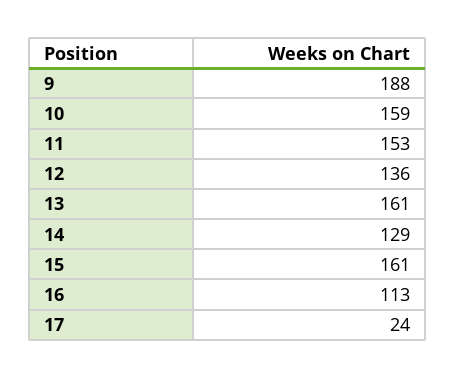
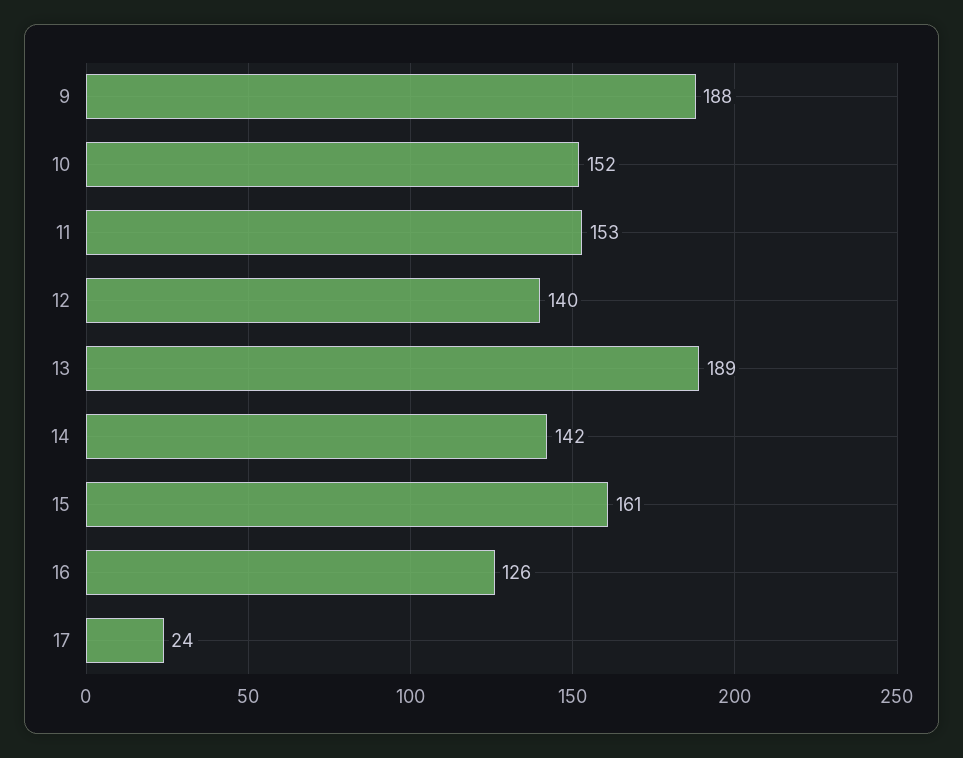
10: 159 -> 152
12: 136 -> 140
13: 161 -> 189
14: 129 -> 142
16: 113 -> 126

